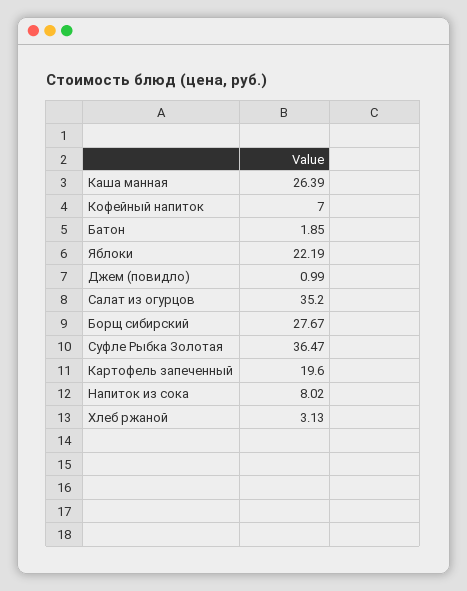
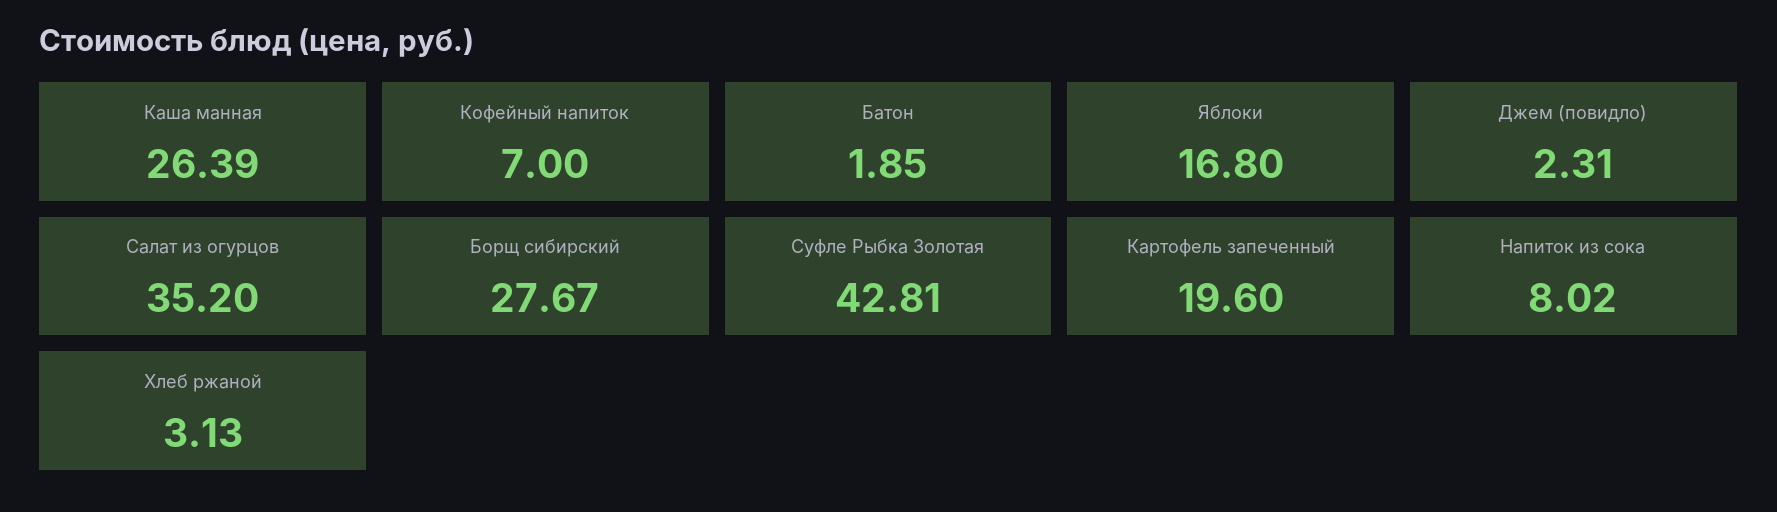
Яблоки: 22.19 -> 16.8
Джем (повидло): 0.99 -> 2.31
Суфле Рыбка Золотая: 36.47 -> 42.81

